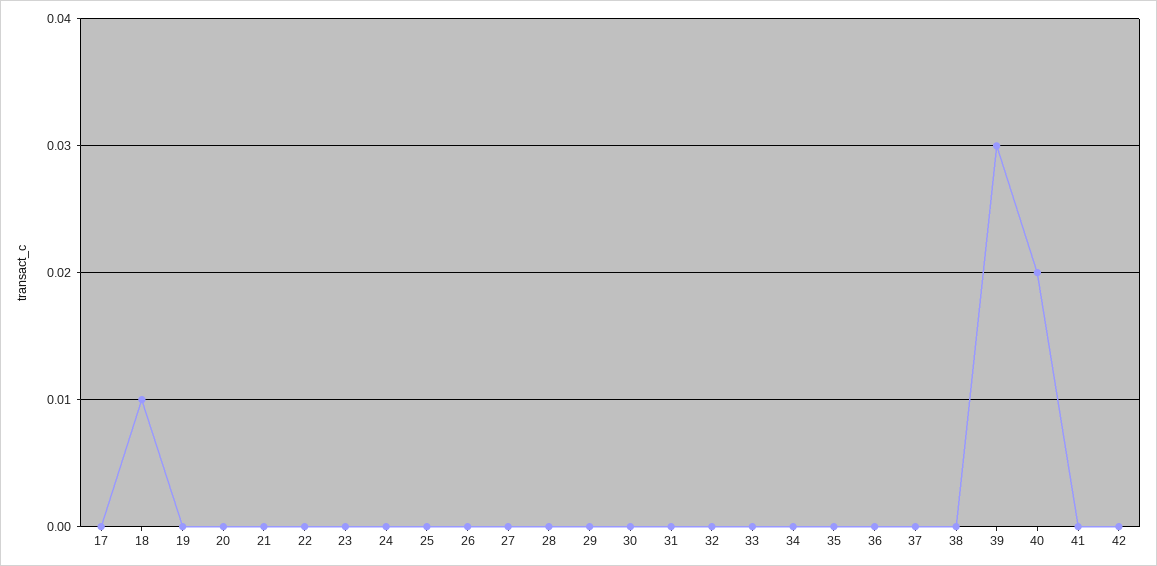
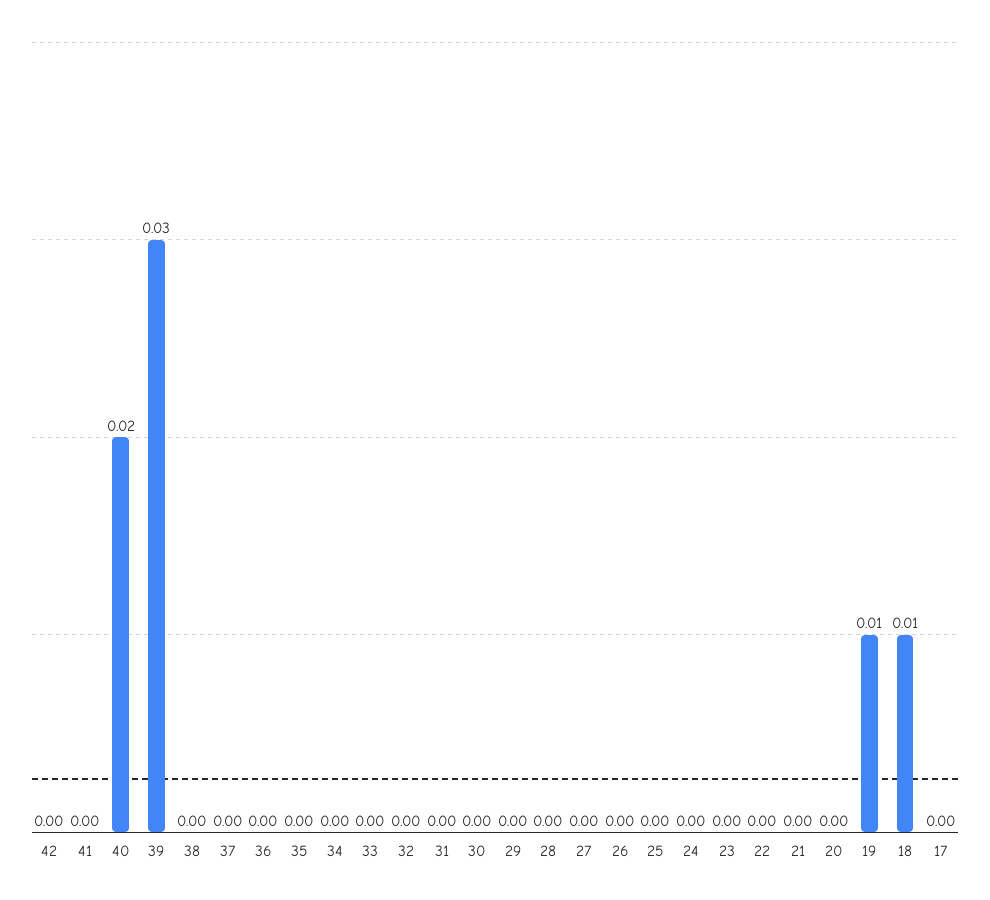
19: 0 -> 0.01

